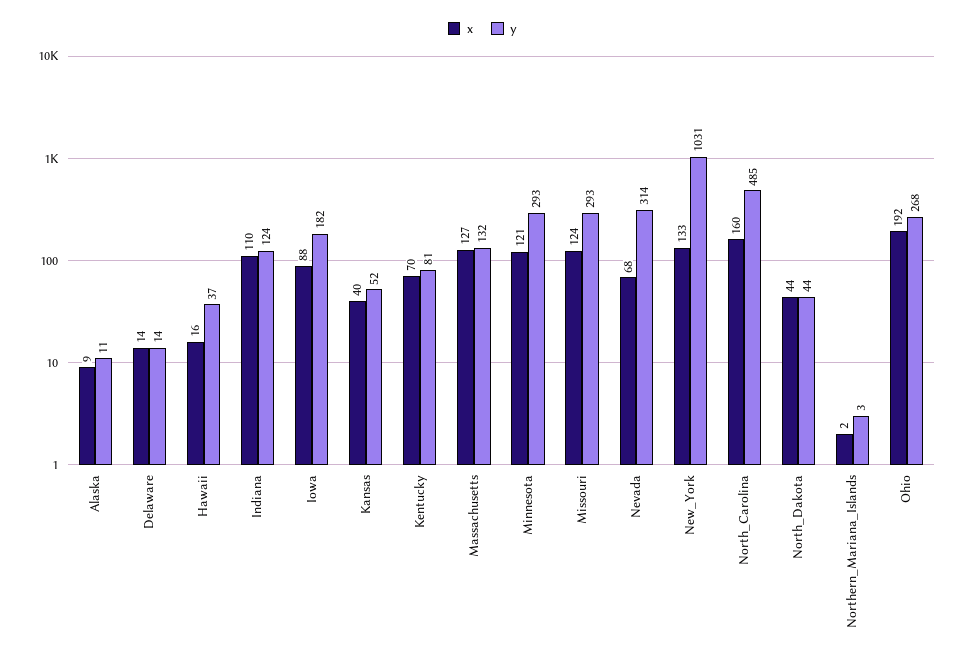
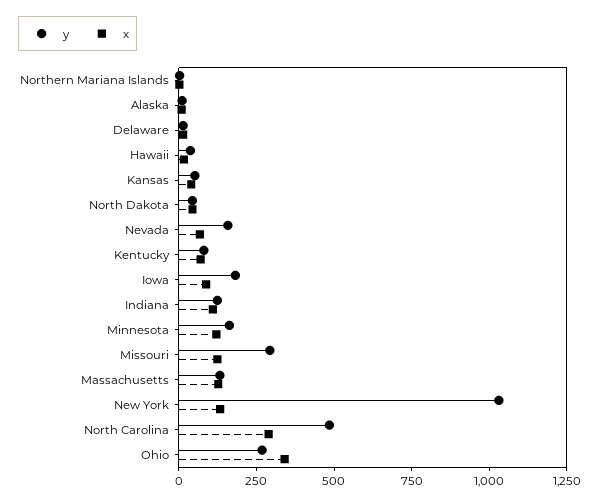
y, Minnesota: 293 -> 150
y, Nevada: 314 -> 150
x, North_Carolina: 160 -> 300
x, Ohio: 192 -> 350

